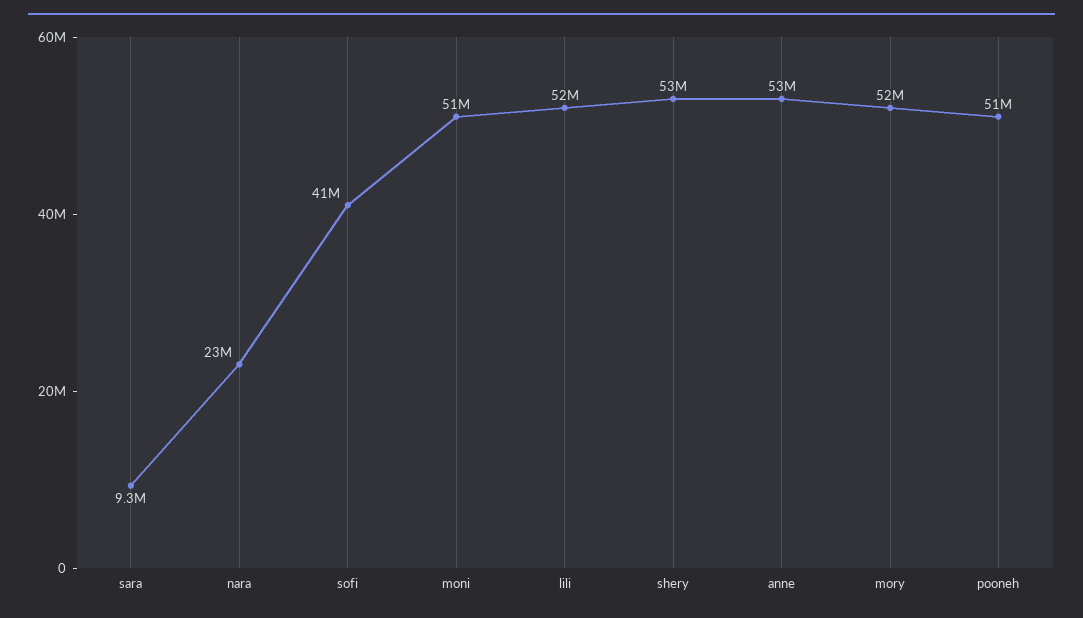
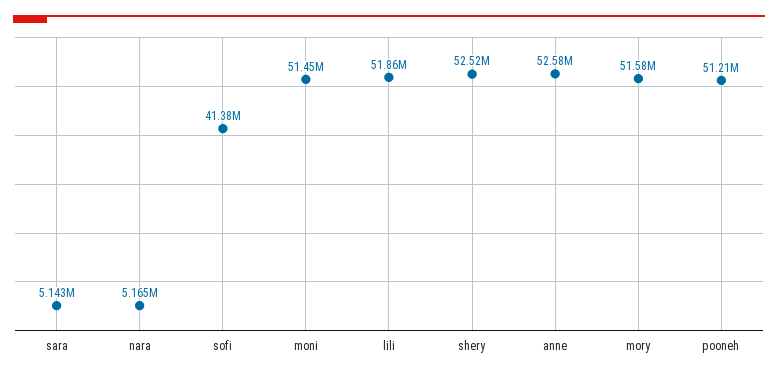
sara: 9300000 -> 5143000
nara: 23000000 -> 5165000

